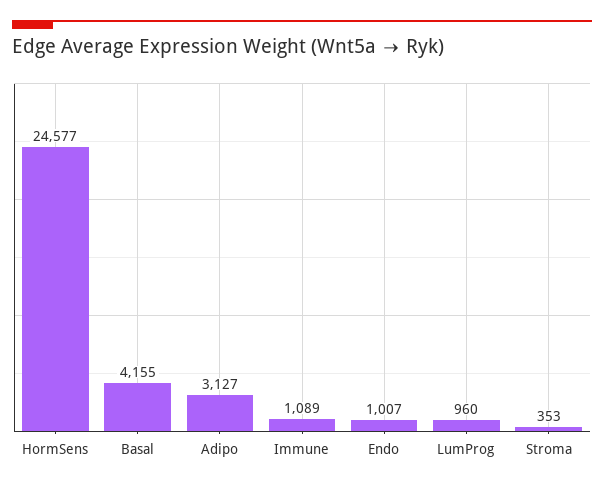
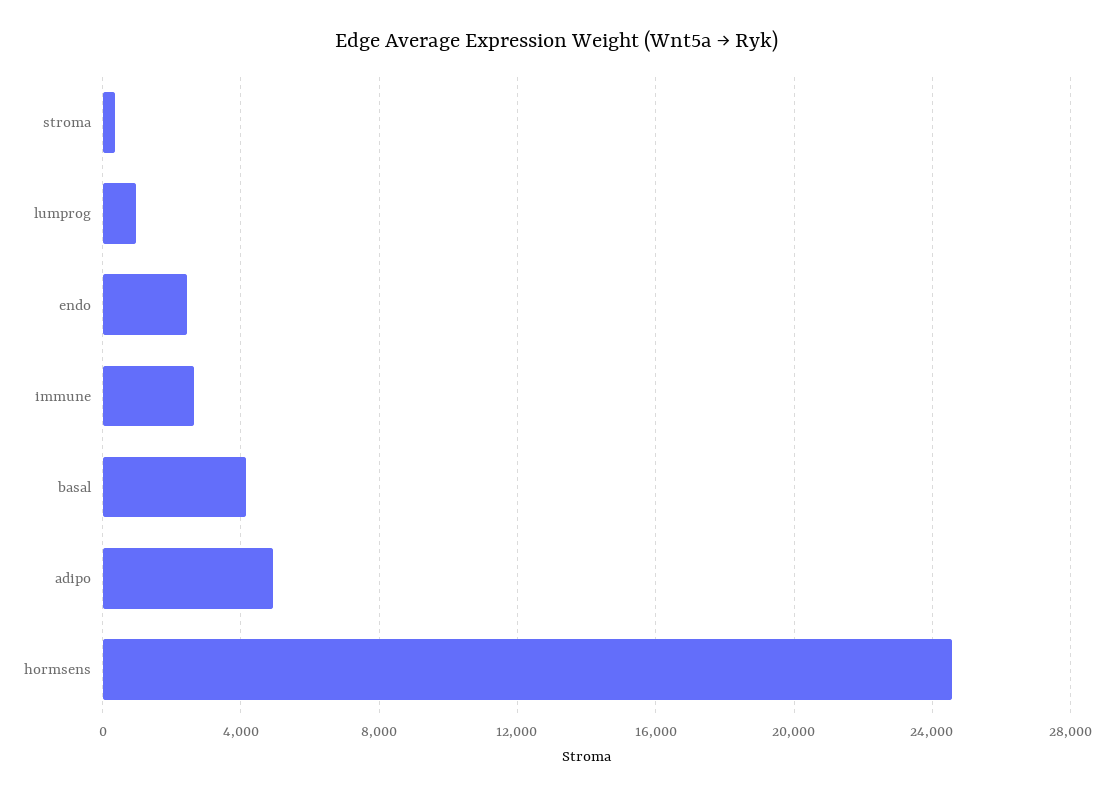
Adipo: 3127 -> 5000
Immune: 1089 -> 2500
Endo: 1007 -> 2500

